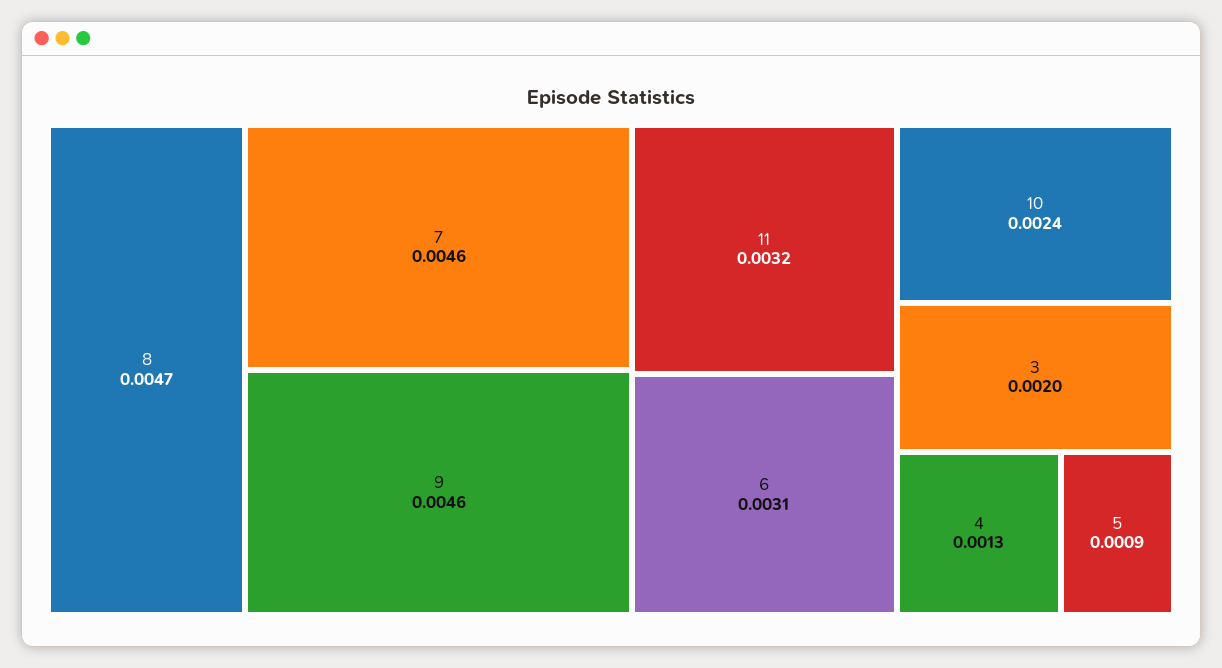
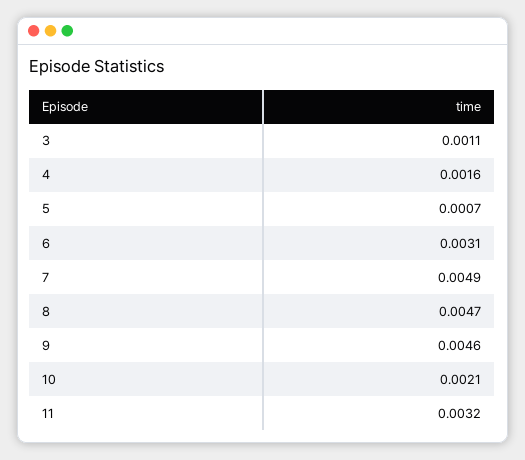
7: 0.0046 -> 0.0049
10: 0.0024 -> 0.0021
3: 0.002 -> 0.0011
4: 0.0013 -> 0.0016
5: 0.0009 -> 0.0007

